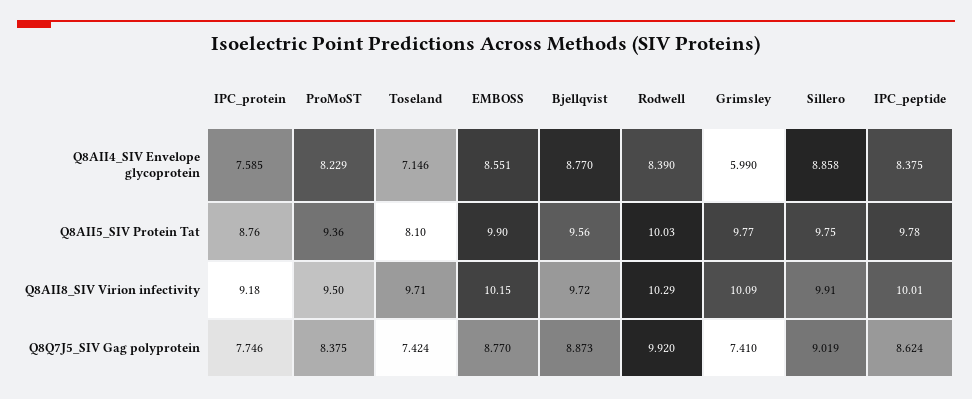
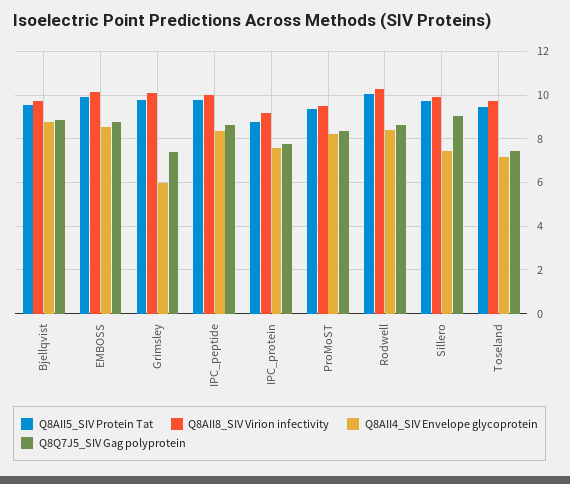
Q8AII4_SIV Envelope glycoprotein, Sillero: 8.858 -> 7.5
Q8AII5_SIV Protein Tat, Toseland: 8.1 -> 9.5
Q8Q7J5_SIV Gag polyprotein, Rodwell: 9.92 -> 8.5

